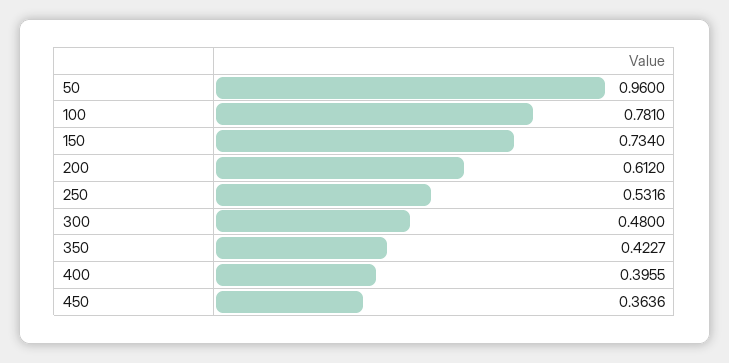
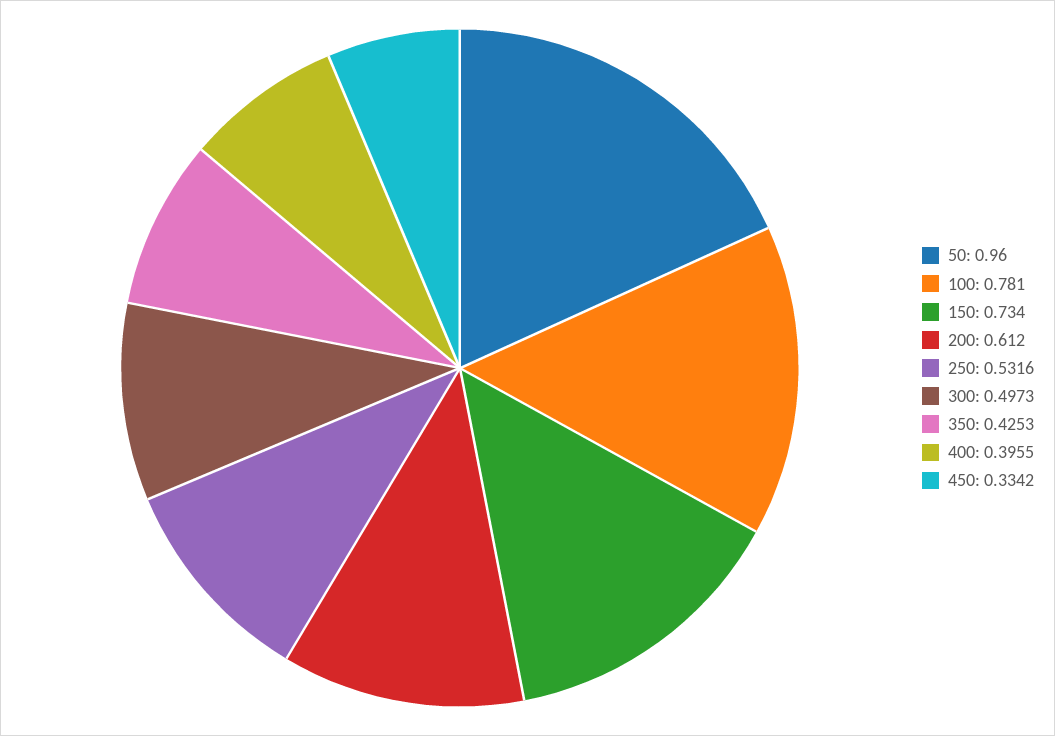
300: 0.48 -> 0.4973
350: 0.4227 -> 0.4253
450: 0.3636 -> 0.3342

